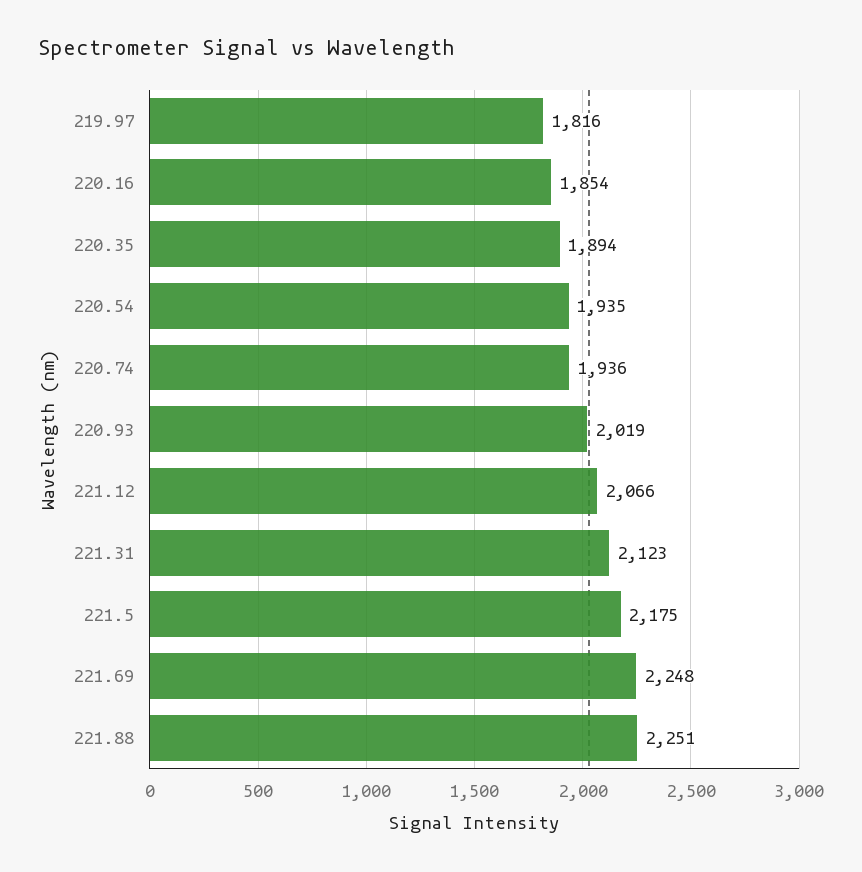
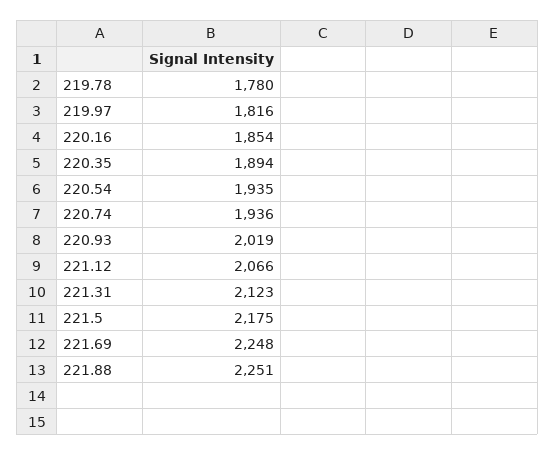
219.78: none -> 1780

